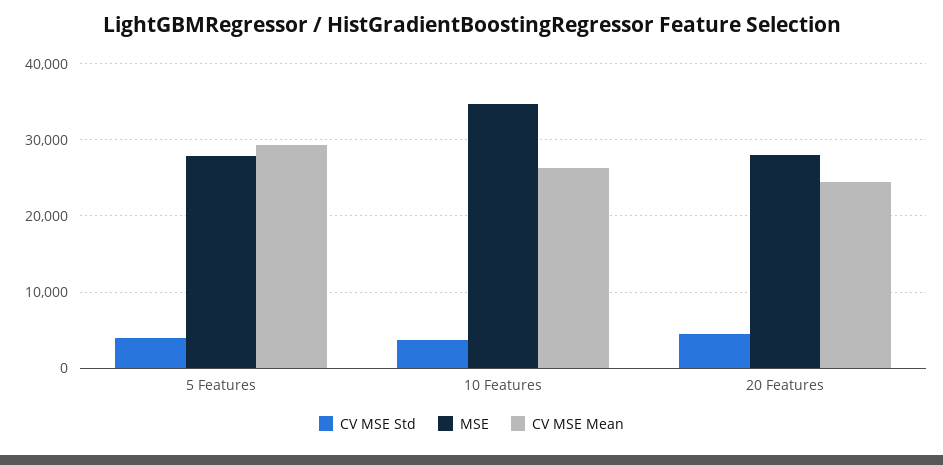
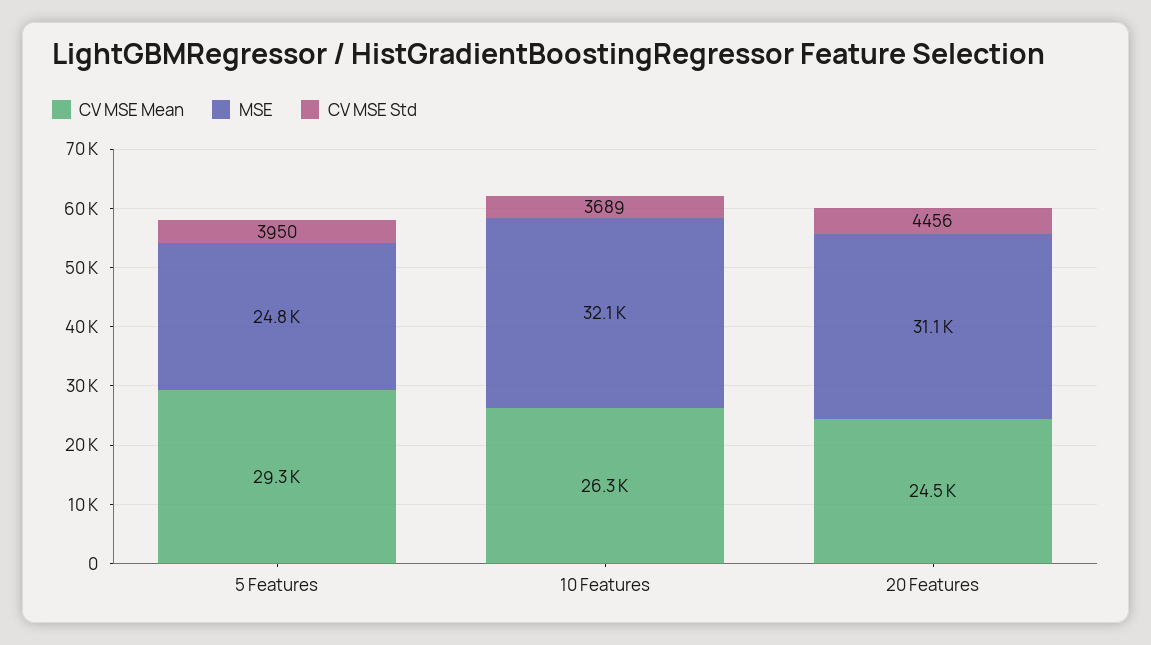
MSE, 5 Features: 28000 -> 24800
MSE, 10 Features: 35000 -> 32100
MSE, 20 Features: 28000 -> 31100

